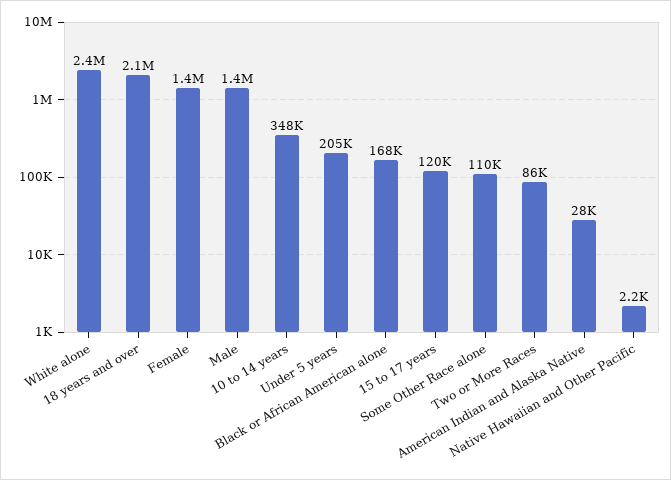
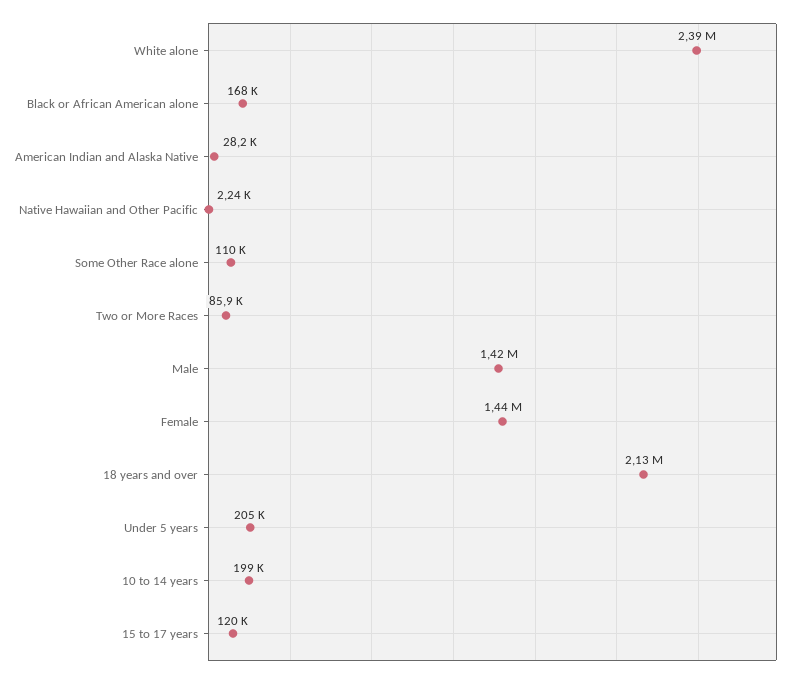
10 to 14 years: 348000 -> 199000

